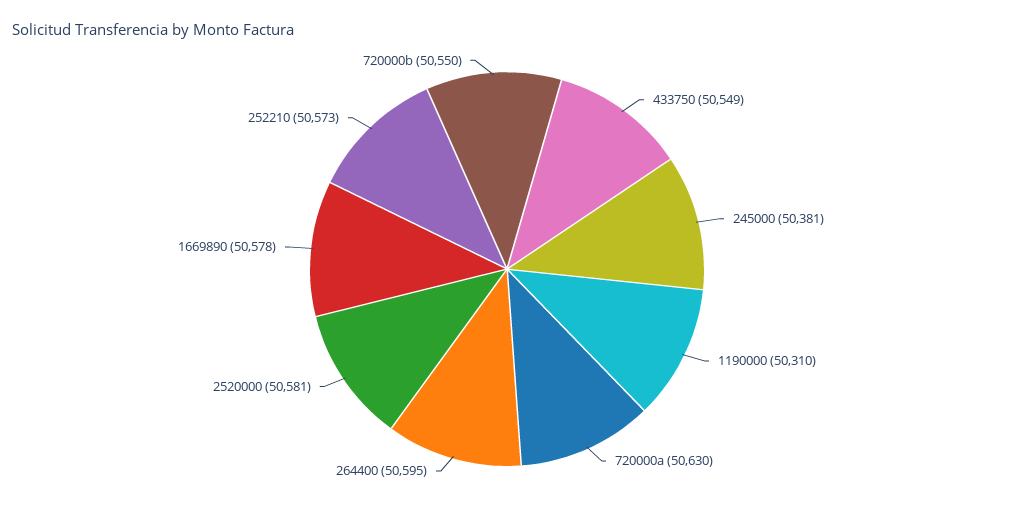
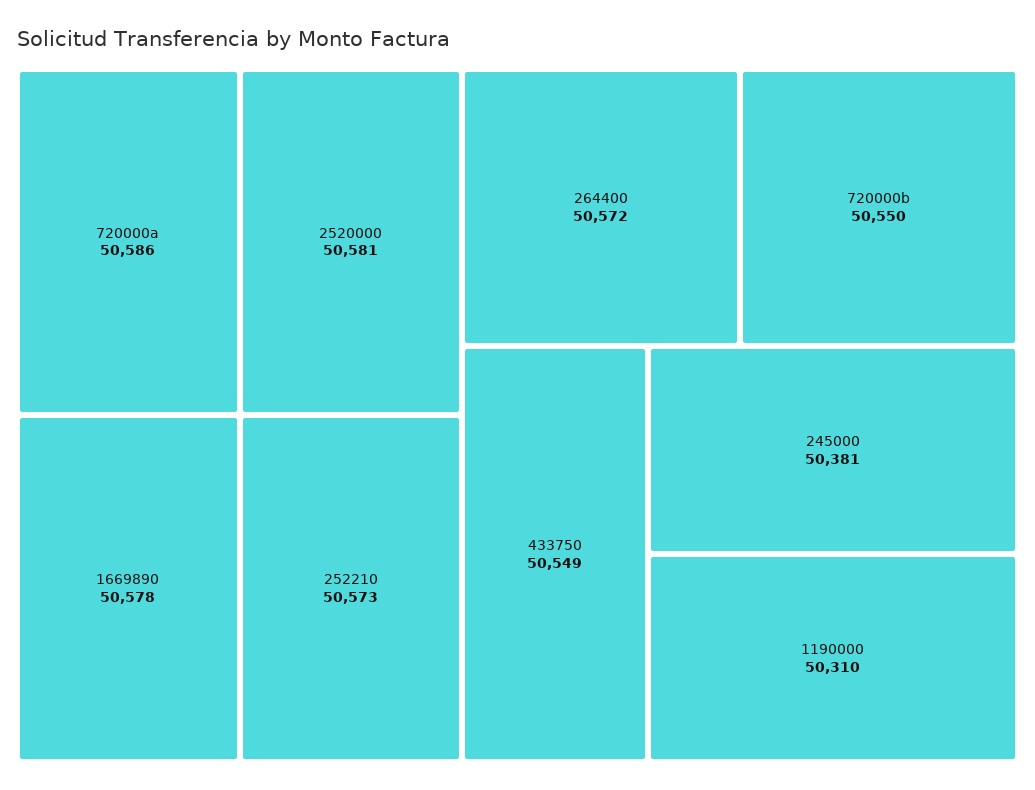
720000a: 50630 -> 50586
264400: 50595 -> 50572

